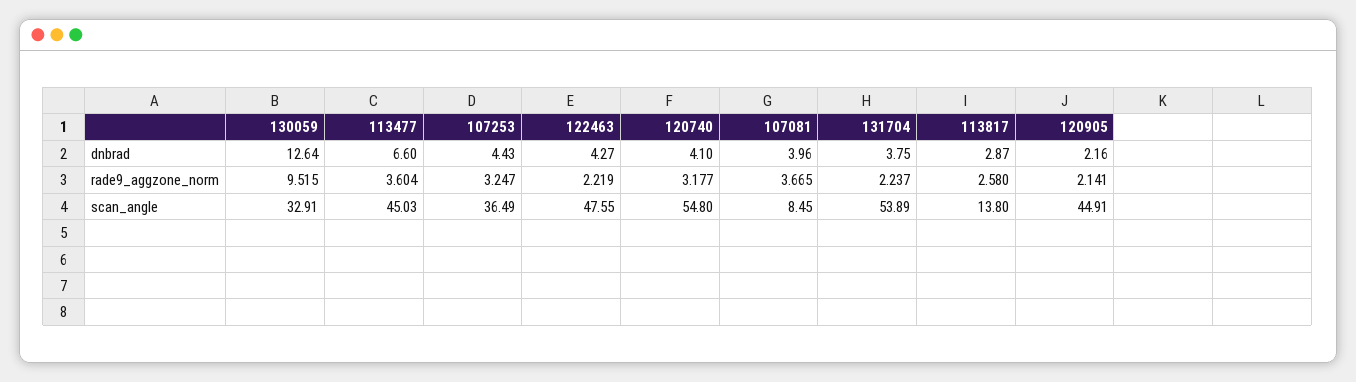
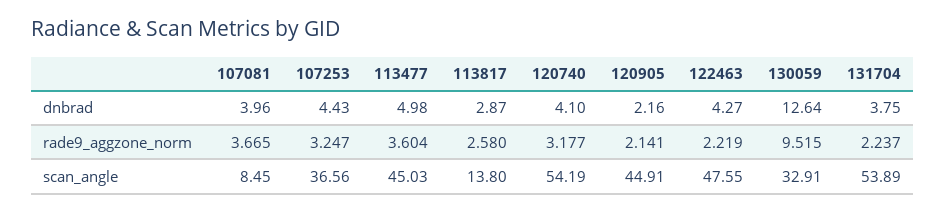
113477, dnbrad: 6.6 -> 4.98
107253, scan_angle: 36.49 -> 36.56
120740, scan_angle: 54.8 -> 54.19

